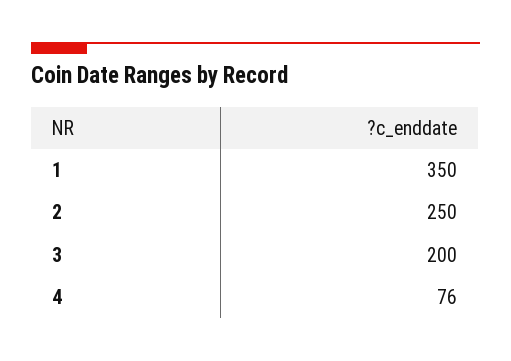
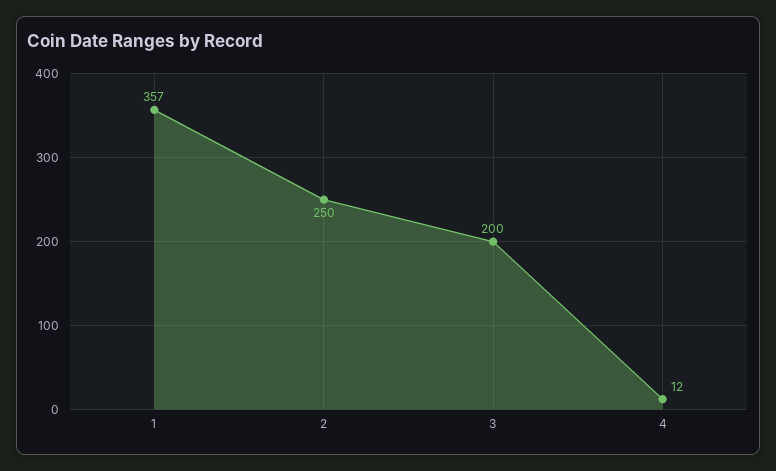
1: 350 -> 357
4: 76 -> 12

